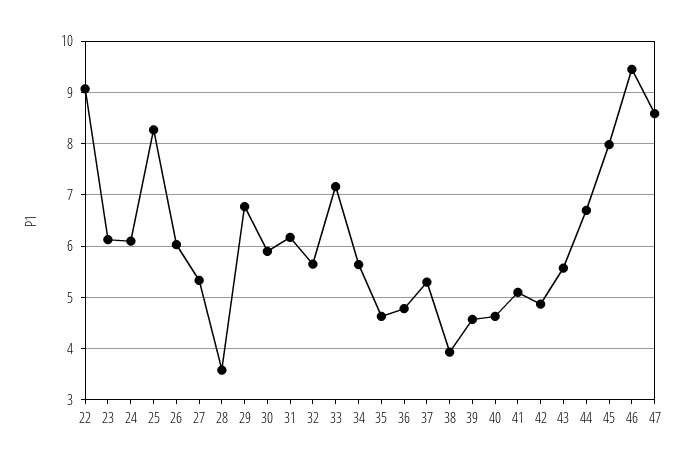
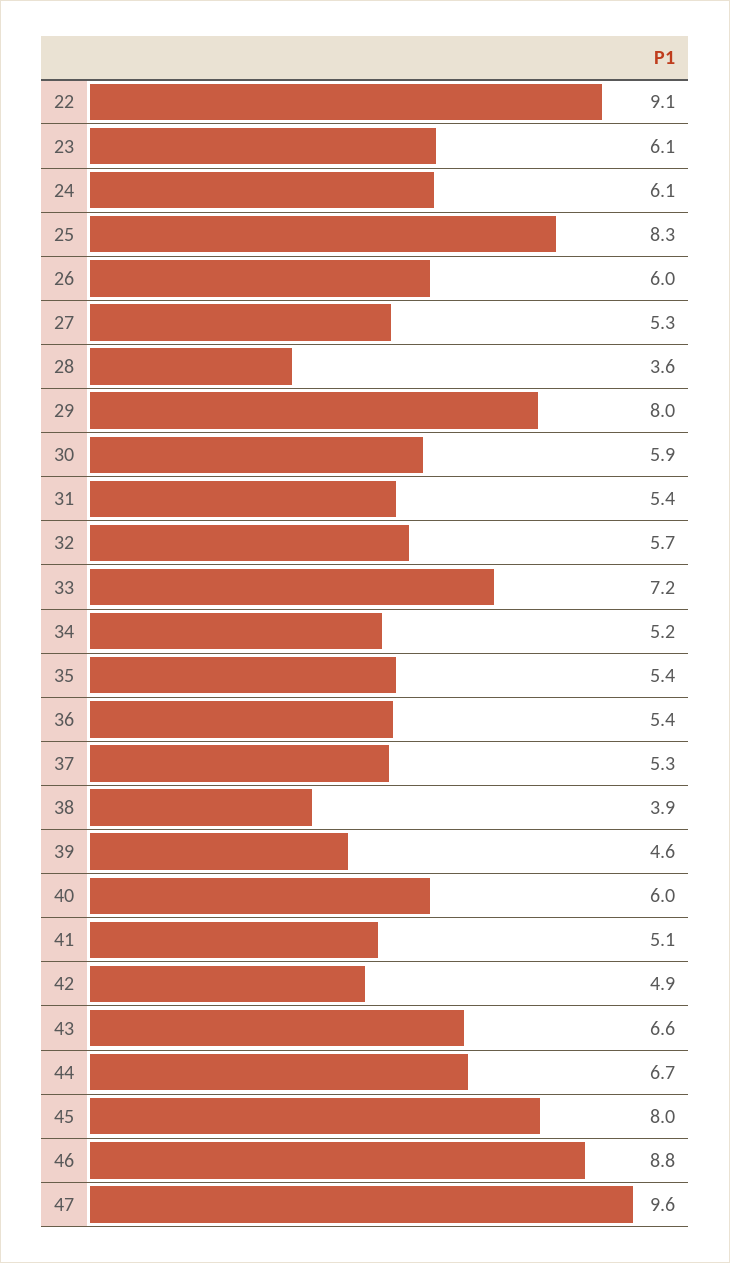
29: 6.8 -> 8
31: 6.2 -> 5.4
34: 5.6 -> 5.2
35: 4.6 -> 5.4
36: 4.8 -> 5.4
40: 4.6 -> 6
43: 5.6 -> 6.6
46: 9.4 -> 8.8
47: 8.6 -> 9.6

